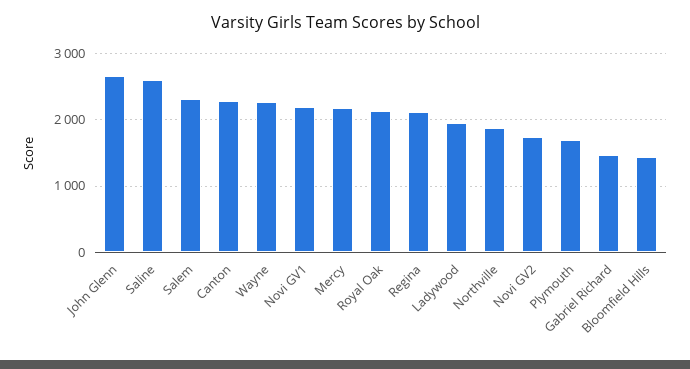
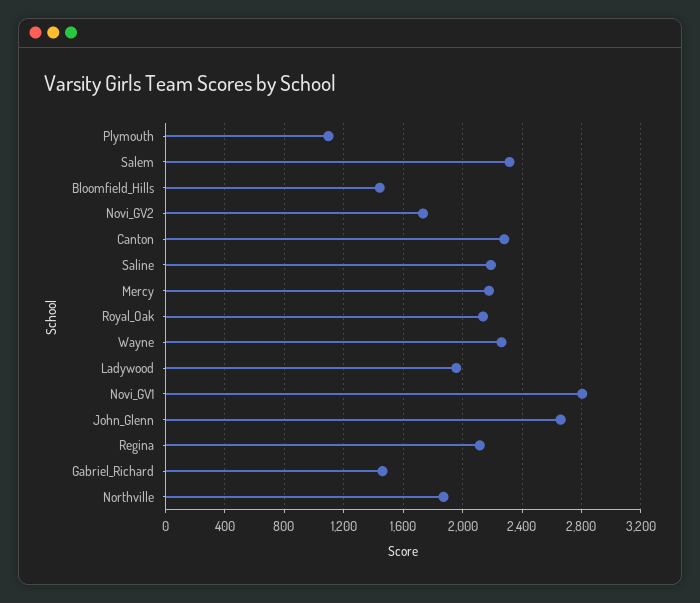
Saline: 2600 -> 2200
Novi GV1: 2200 -> 2800
Plymouth: 1700 -> 1100

